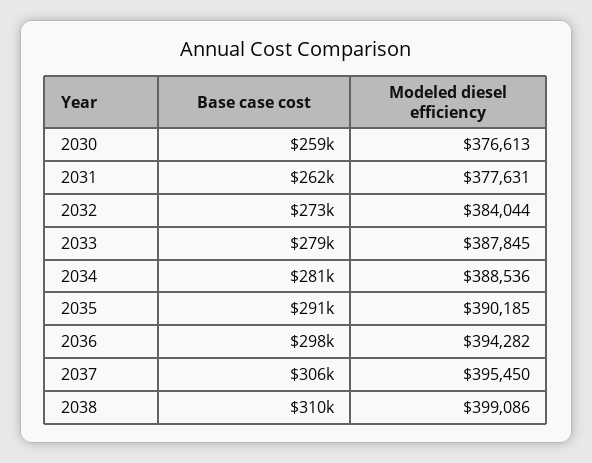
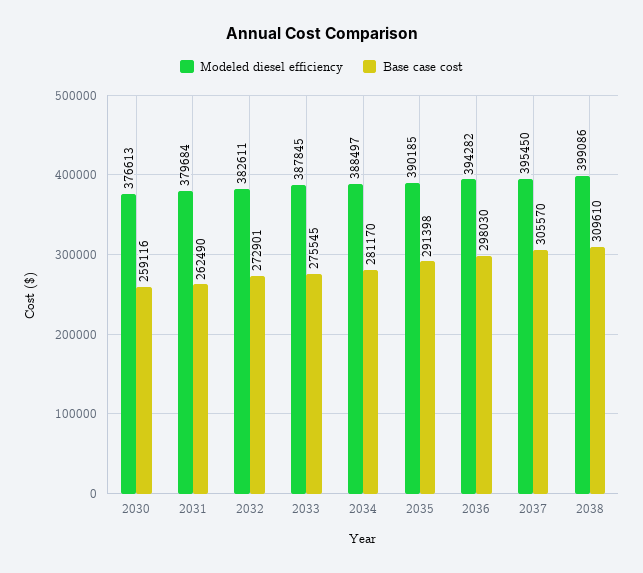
Modeled diesel efficiency, 2031: 377631 -> 379684
Modeled diesel efficiency, 2032: 384044 -> 382611
Base case cost, 2033: 279000 -> 275545
Modeled diesel efficiency, 2034: 388536 -> 388497

